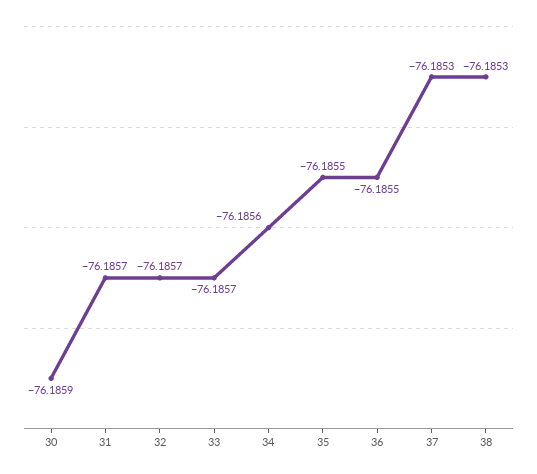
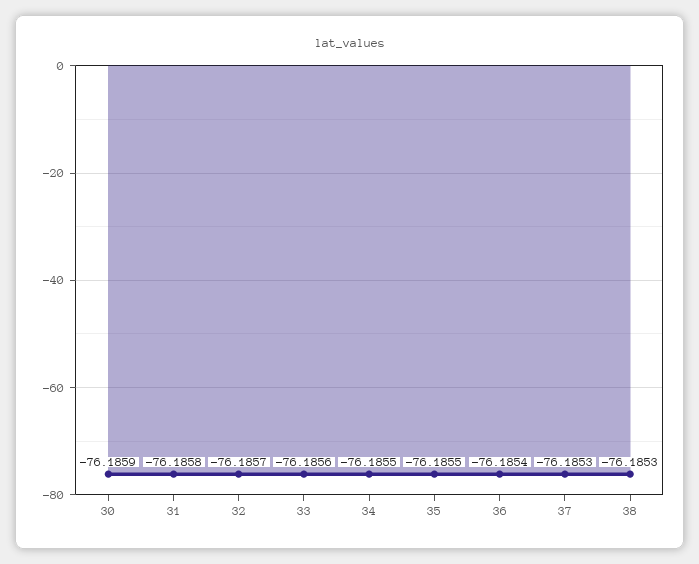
31: -76.1857 -> -76.1858
33: -76.1857 -> -76.1856
34: -76.1856 -> -76.1855
36: -76.1855 -> -76.1854

